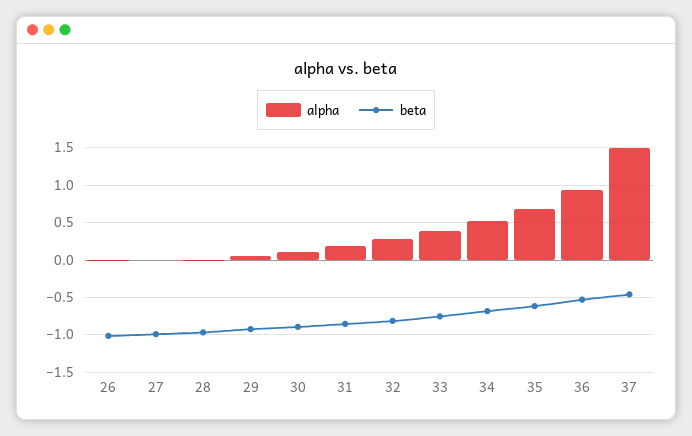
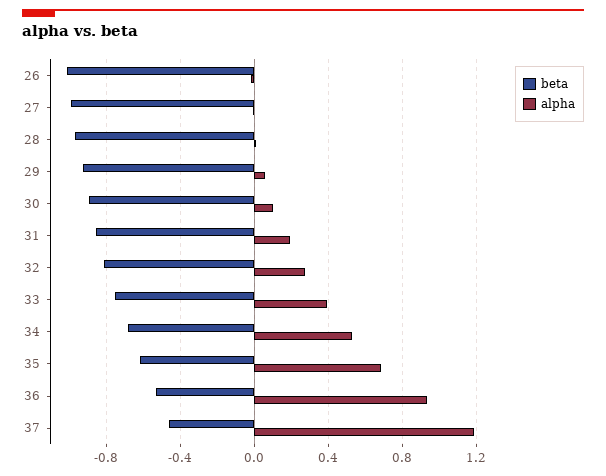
alpha, 37: 1.5 -> 1.2

